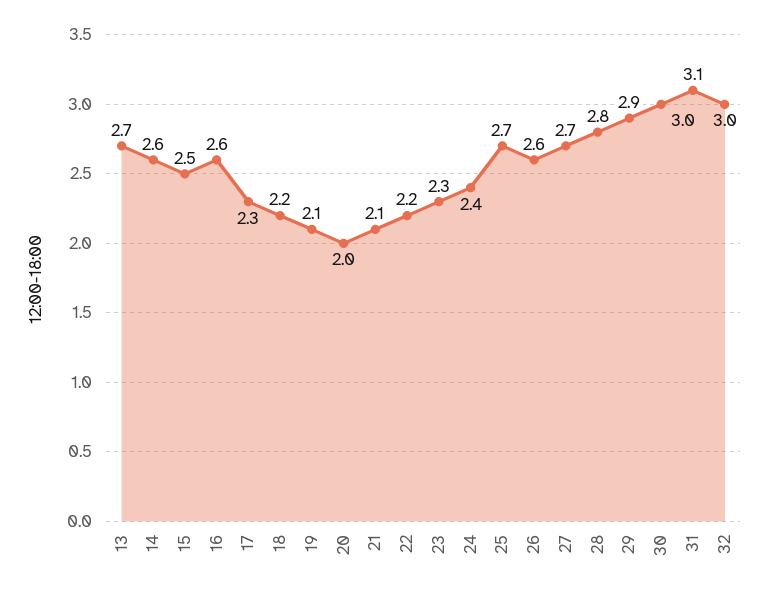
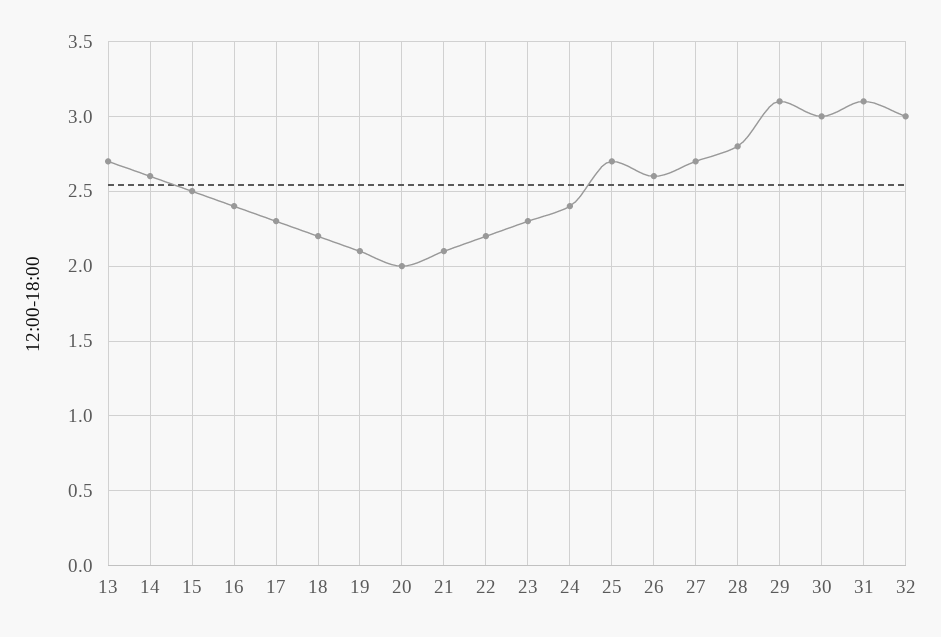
16: 2.6 -> 2.4
29: 2.9 -> 3.1

